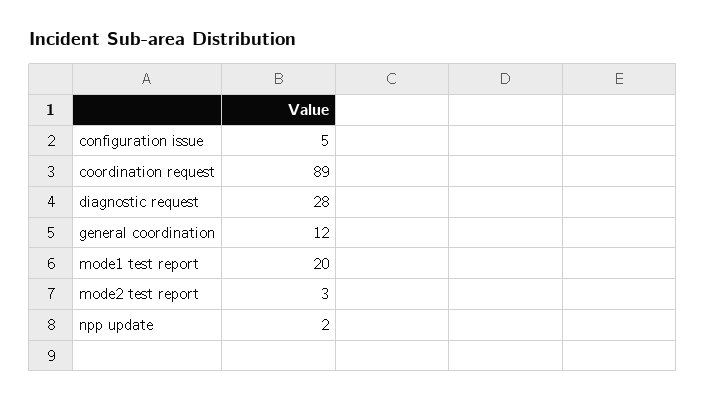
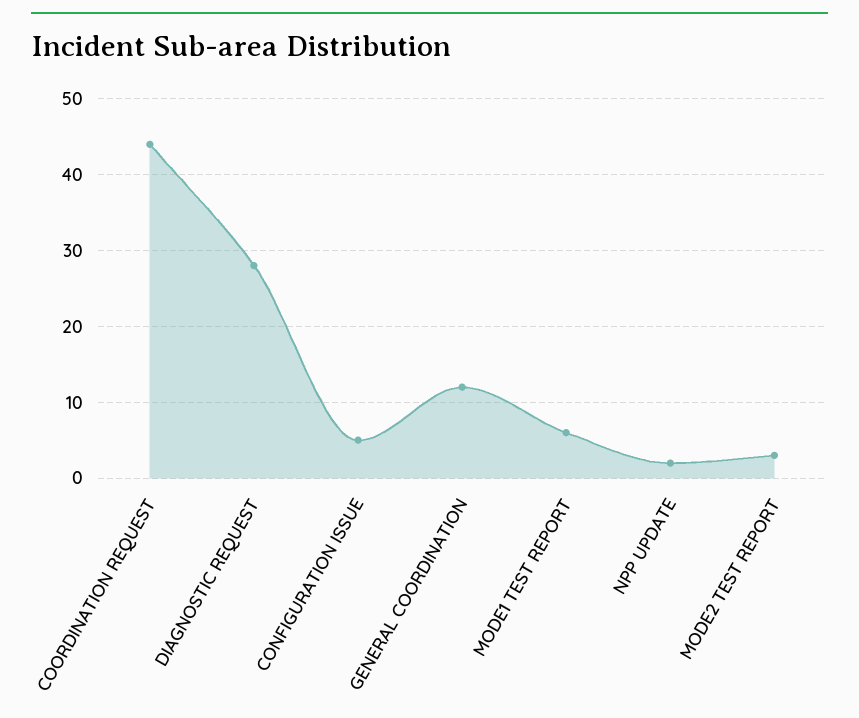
coordination request: 89 -> 44
mode1 test report: 20 -> 6

